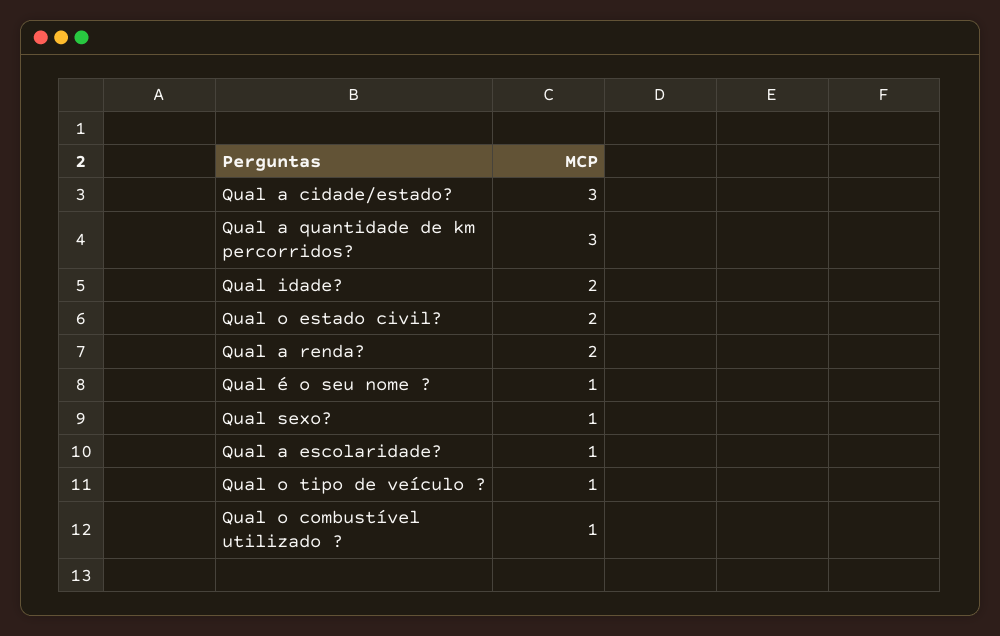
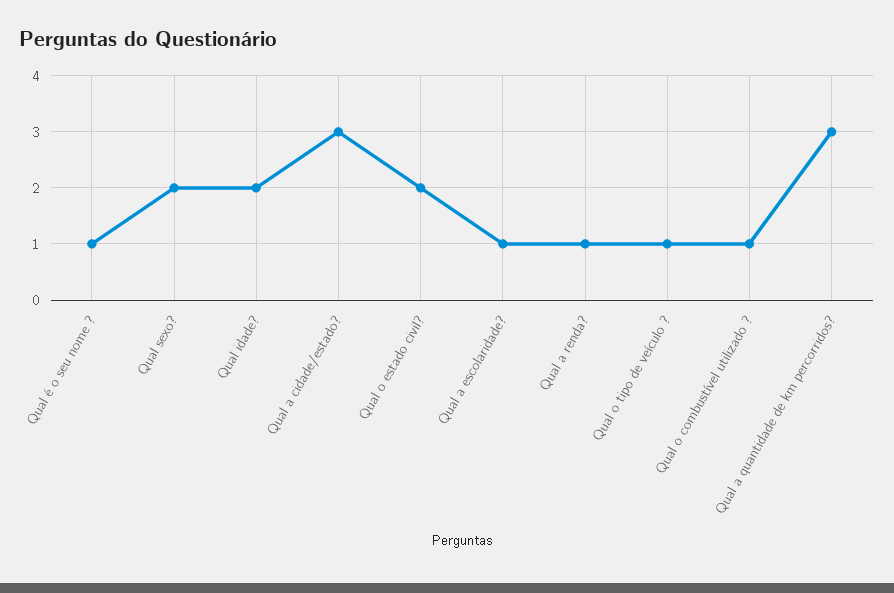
Qual a renda?: 2 -> 1
Qual sexo?: 1 -> 2

